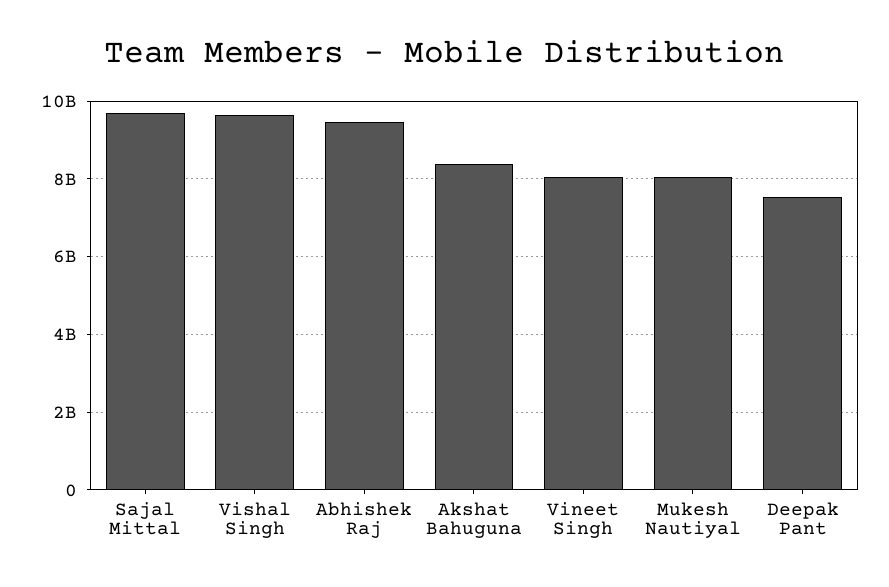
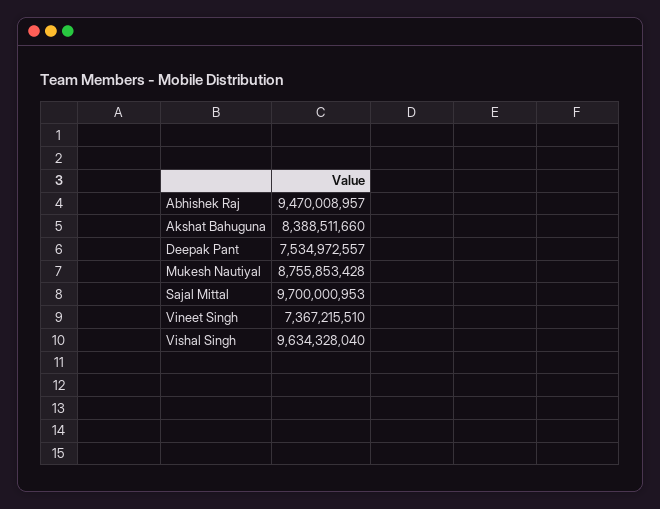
Vineet Singh: 8000000000 -> 7367215510
Mukesh Nautiyal: 8000000000 -> 8755853428

